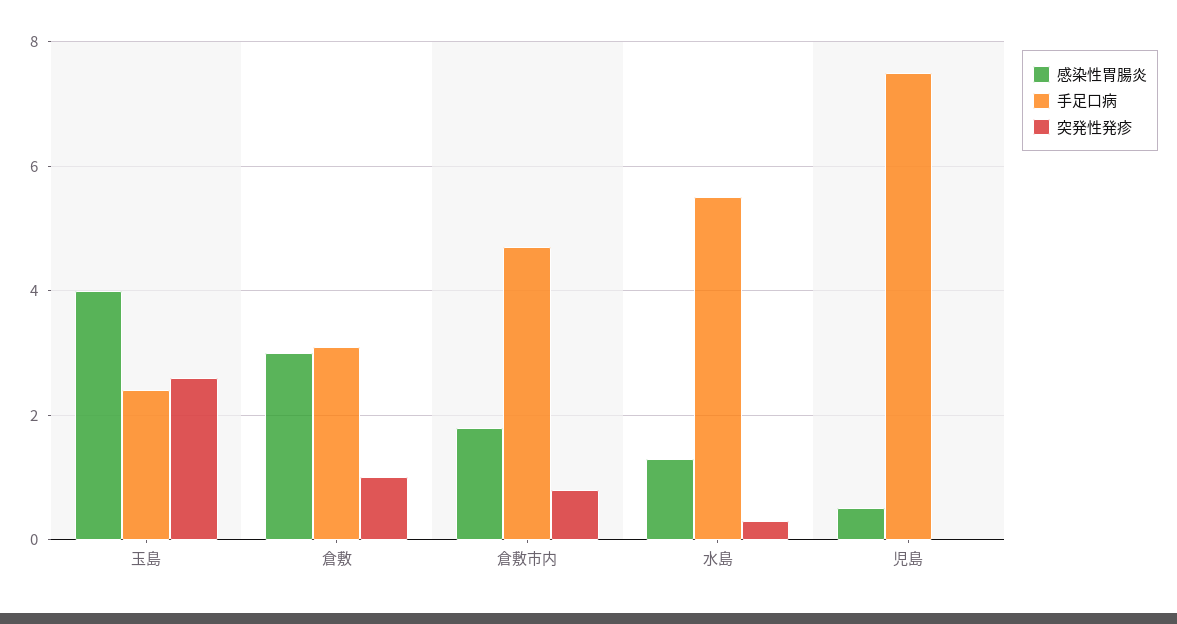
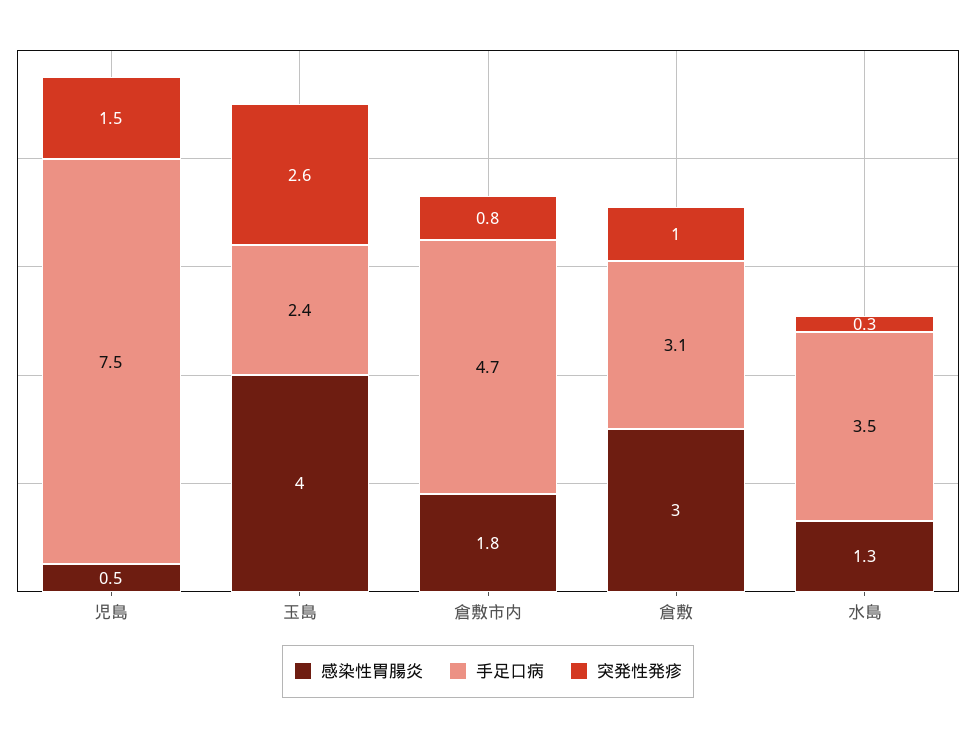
手足口病, 水島: 5.5 -> 3.5
突発性発疹, 児島: 0 -> 1.5

